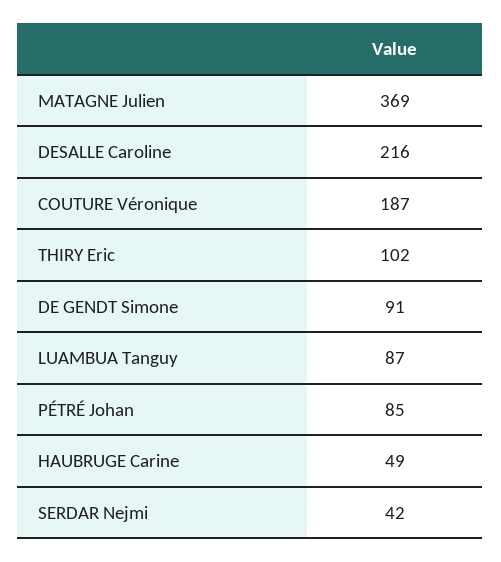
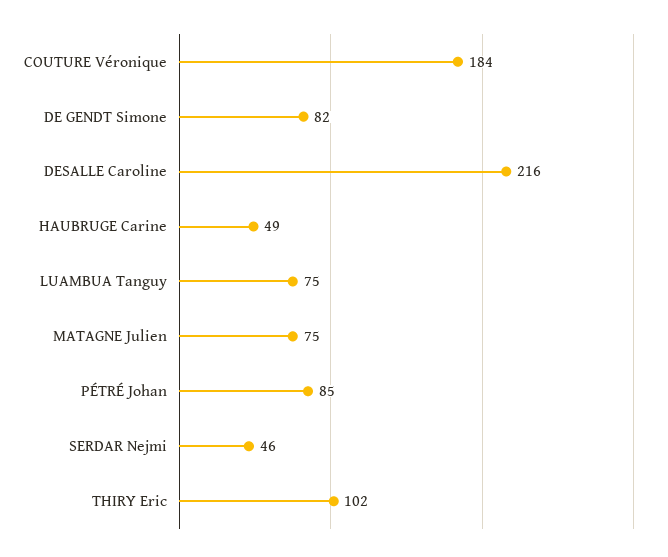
MATAGNE Julien: 369 -> 75
COUTURE Véronique: 187 -> 184
DE GENDT Simone: 91 -> 82
LUAMBUA Tanguy: 87 -> 75
SERDAR Nejmi: 42 -> 46

